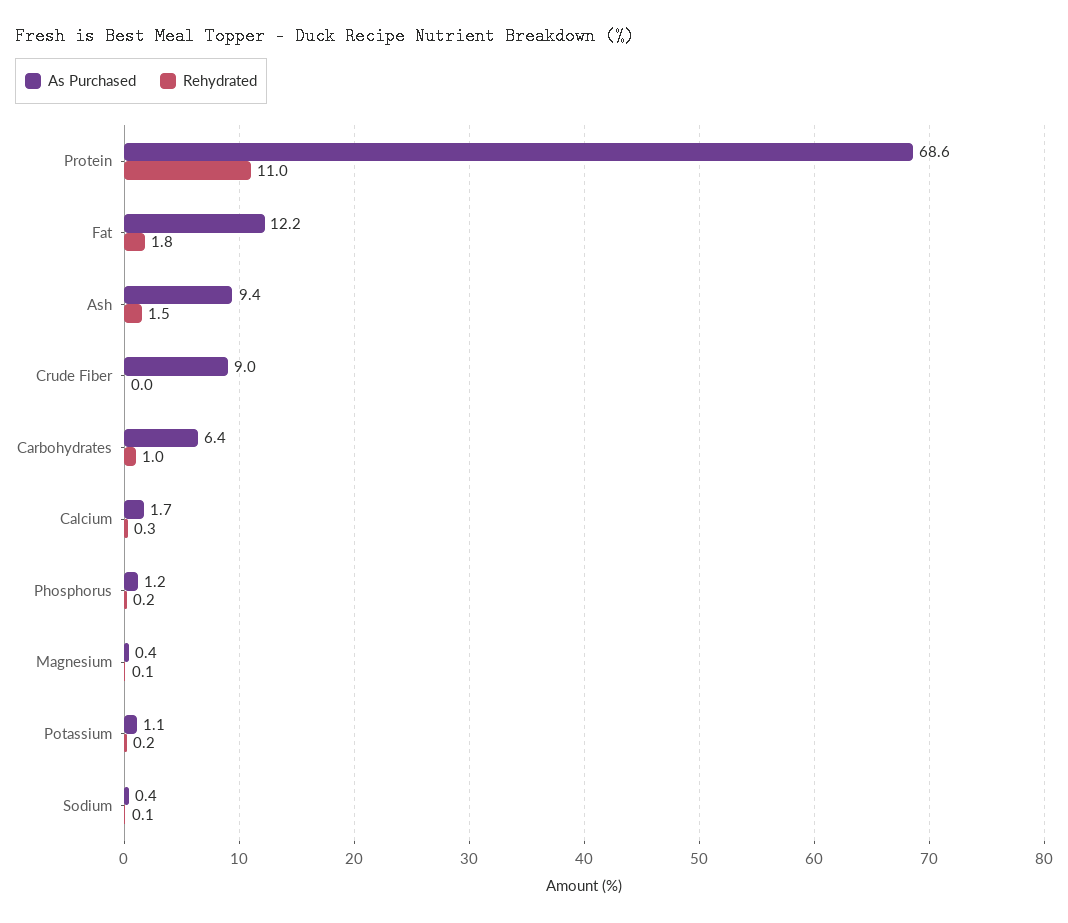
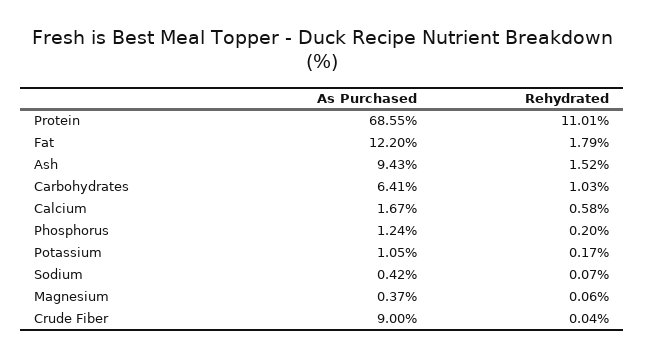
Rehydrated, Calcium: 0.3 -> 0.58

